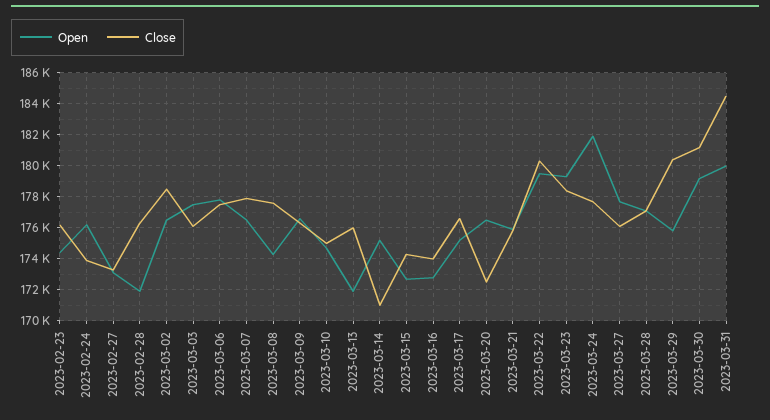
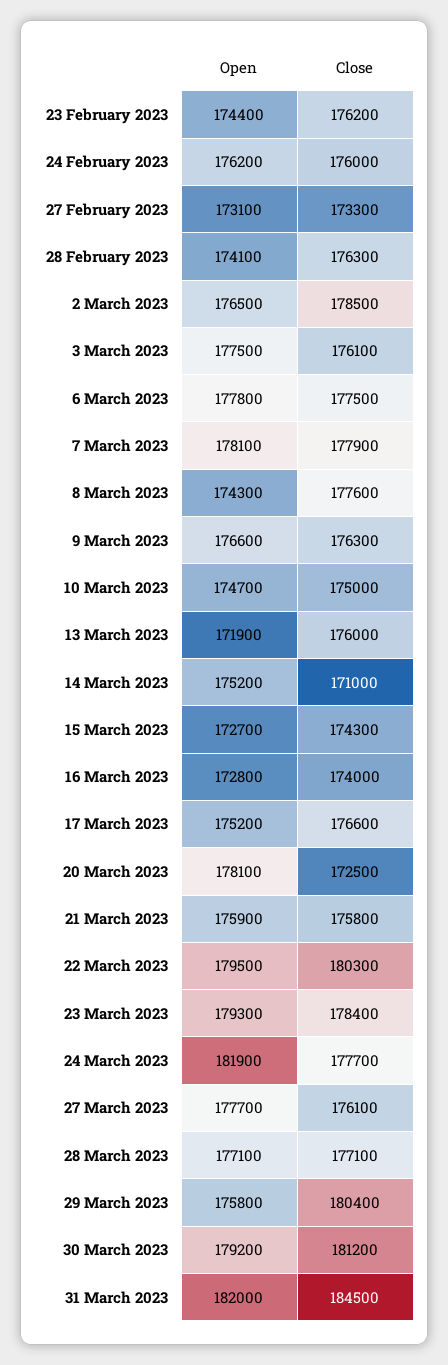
Close, 2023-02-24: 174000 -> 176000
Open, 2023-02-28: 172000 -> 174100
Open, 2023-03-07: 176500 -> 178100
Open, 2023-03-20: 176500 -> 178100
Open, 2023-03-31: 180000 -> 182000

